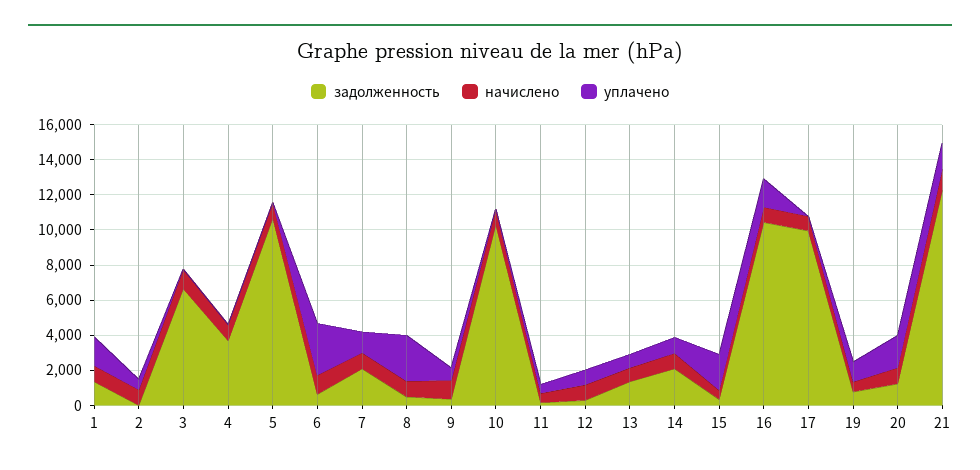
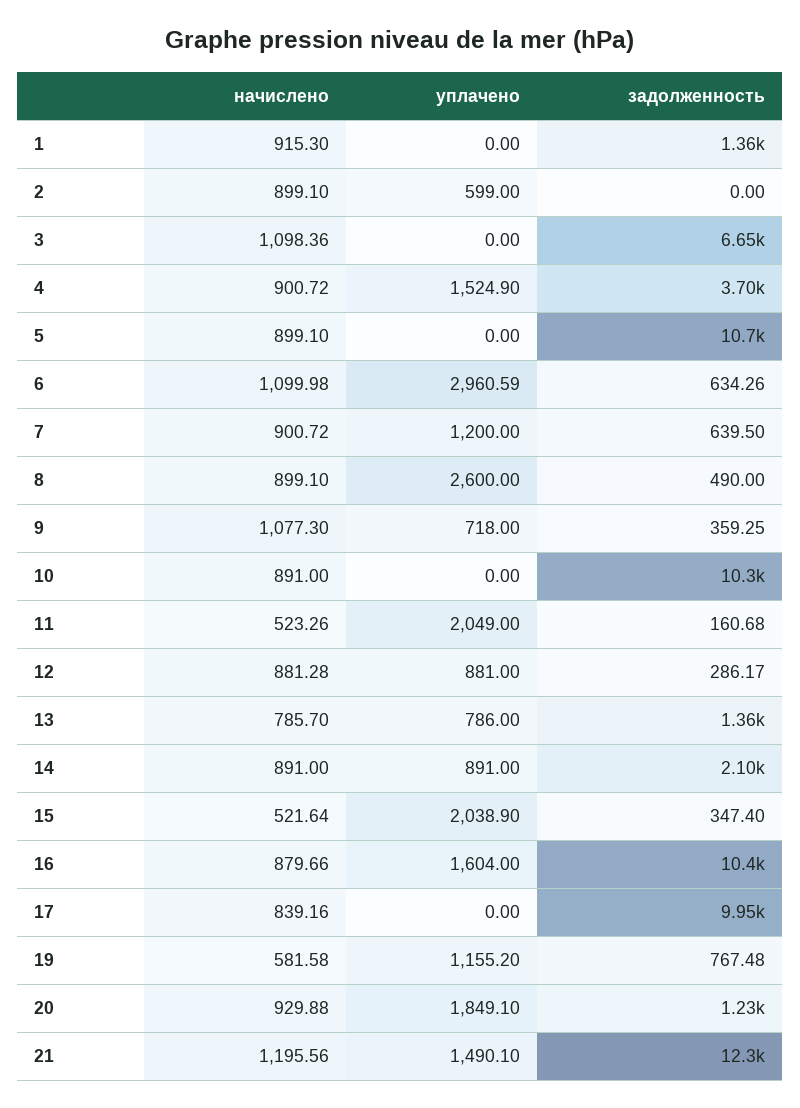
уплачено, 1: 1500 -> 0
уплачено, 4: 0 -> 1524.9
задолженность, 7: 2000 -> 639.5
уплачено, 11: 500 -> 2049

